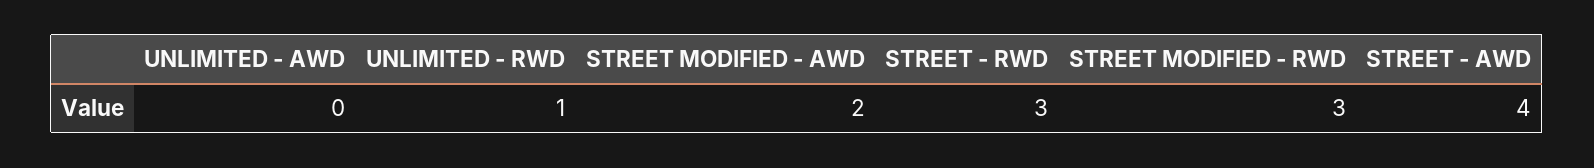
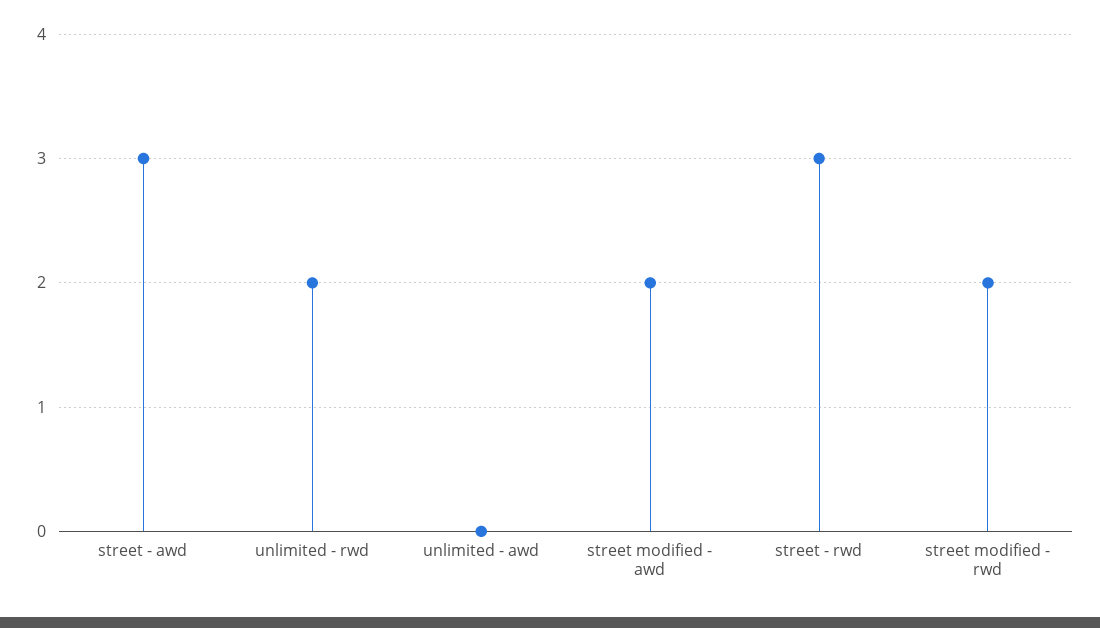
UNLIMITED - RWD: 1 -> 2
STREET MODIFIED - RWD: 3 -> 2
STREET - AWD: 4 -> 3

